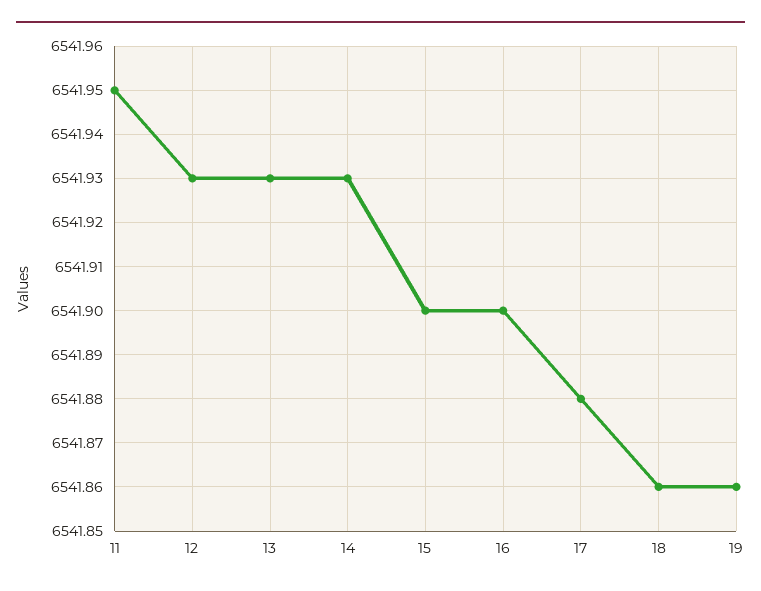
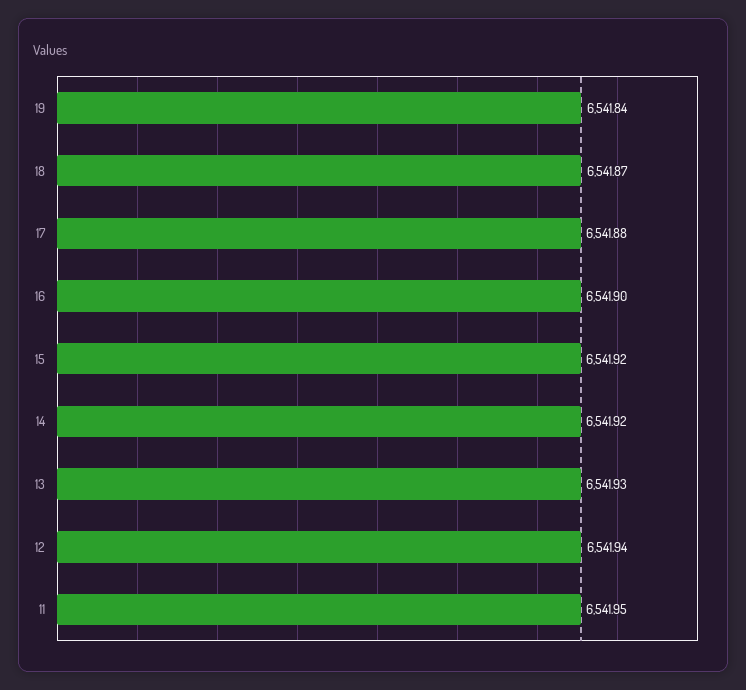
12: 6541.93 -> 6541.94
14: 6541.93 -> 6541.92
15: 6541.9 -> 6541.92
18: 6541.86 -> 6541.87
19: 6541.86 -> 6541.84

